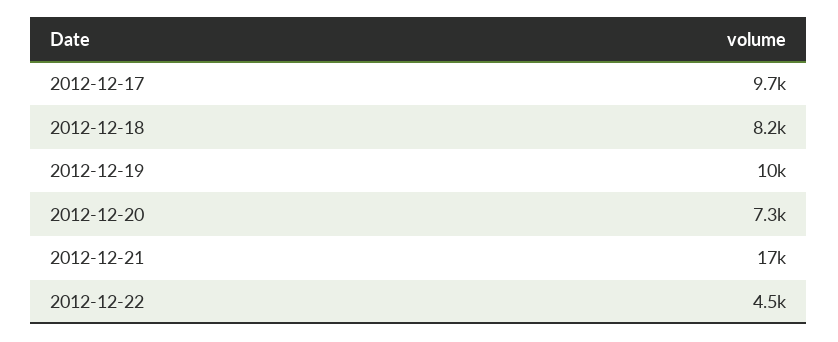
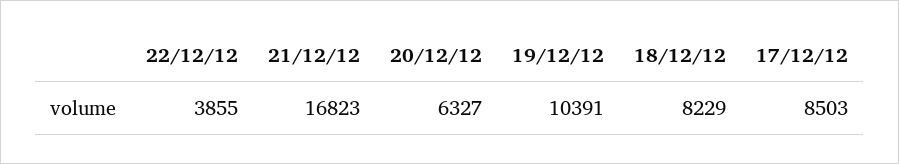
2012-12-17: 9700 -> 8503
2012-12-20: 7300 -> 6327
2012-12-22: 4500 -> 3855

